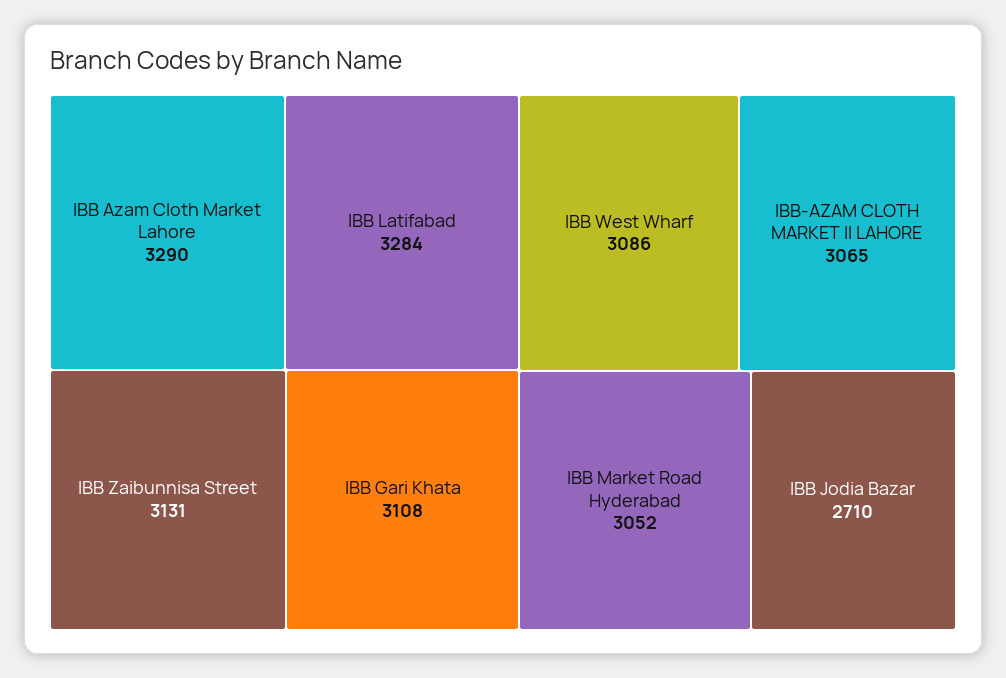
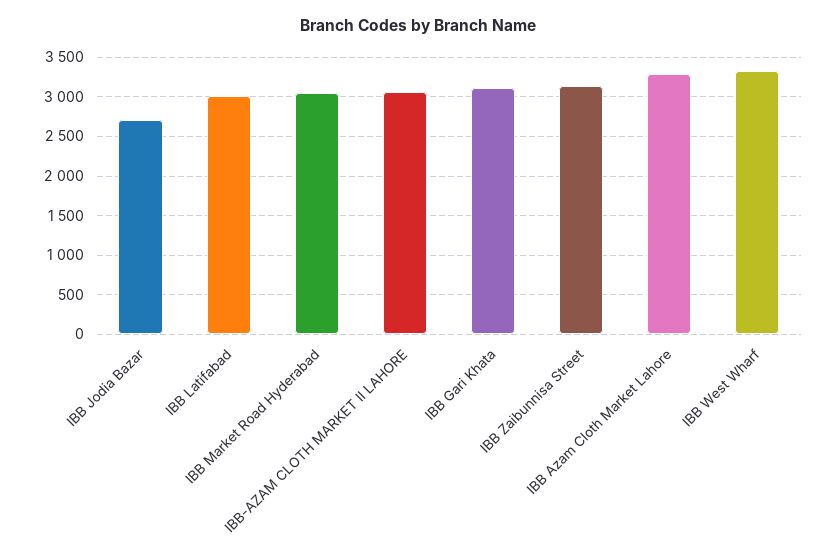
IBB Latifabad: 3284 -> 3000
IBB West Wharf: 3086 -> 3300

